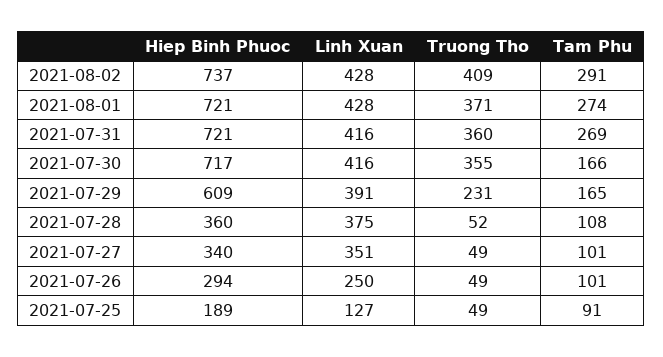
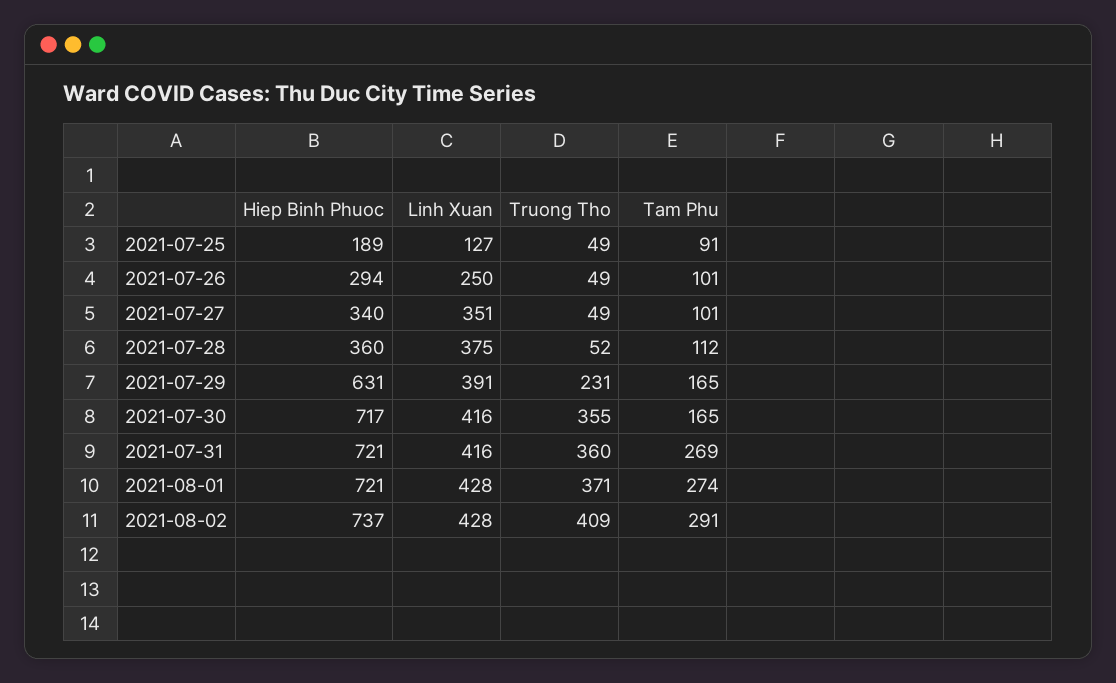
Tam Phu, 2021-07-30: 166 -> 165
Hiep Binh Phuoc, 2021-07-29: 609 -> 631
Tam Phu, 2021-07-28: 108 -> 112

